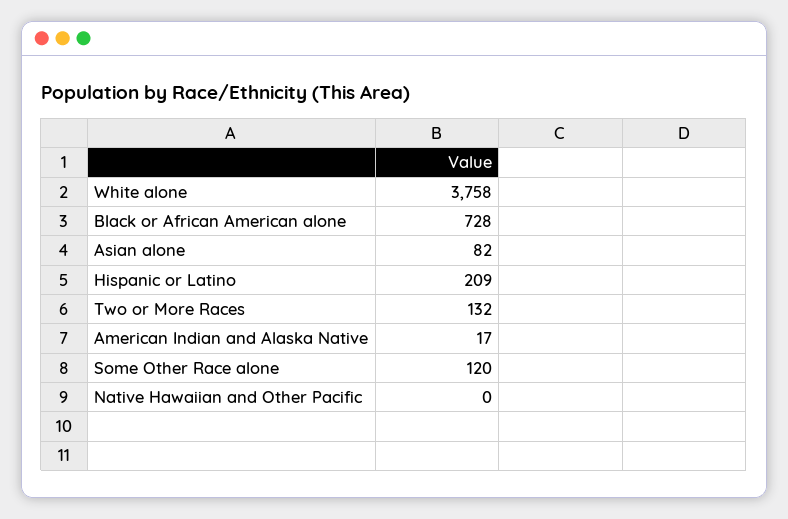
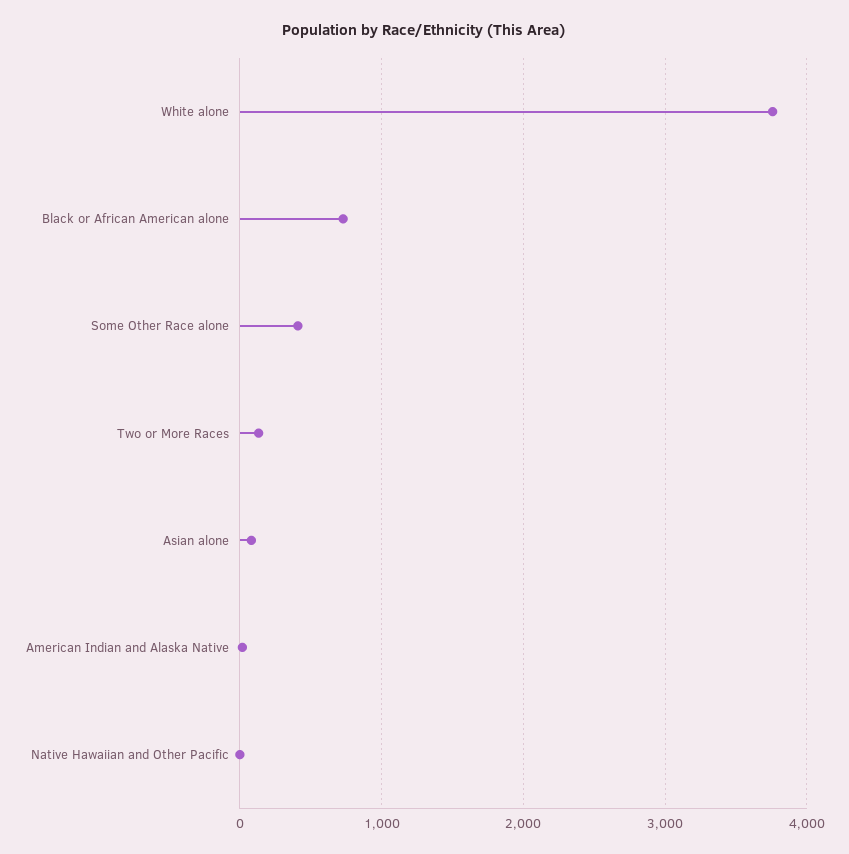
Hispanic or Latino: 209 -> none
Some Other Race alone: 120 -> 400

